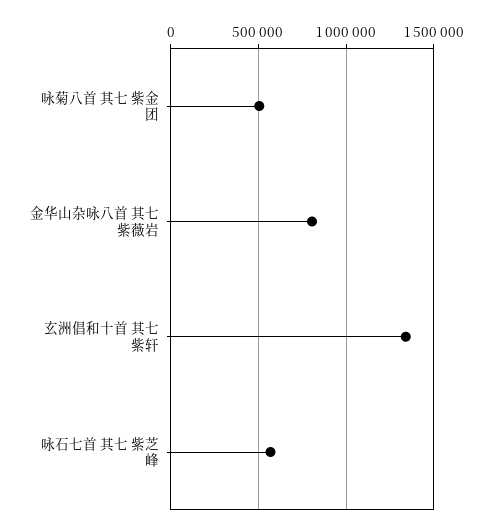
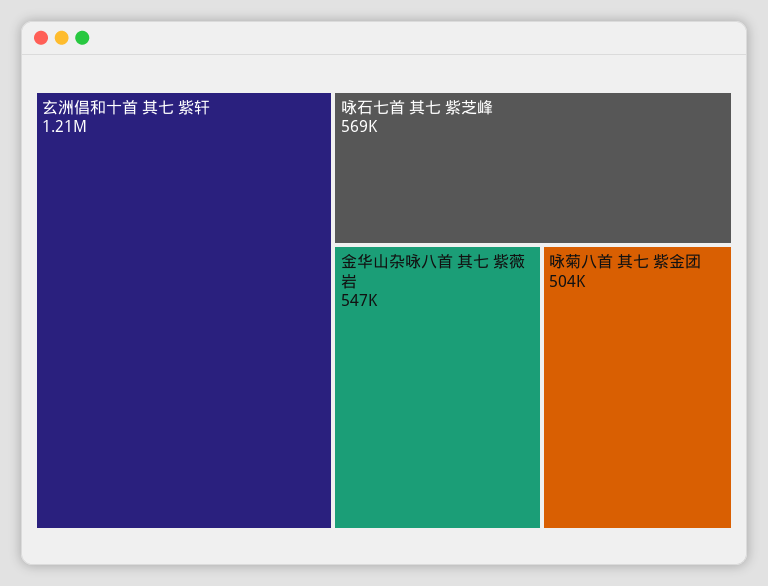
金华山杂咏八首 其七 紫薇岩: 800000 -> 547000
玄洲倡和十首 其七 紫轩: 1350000 -> 1210000

